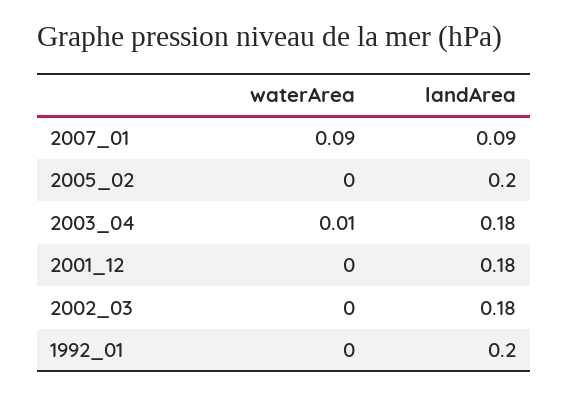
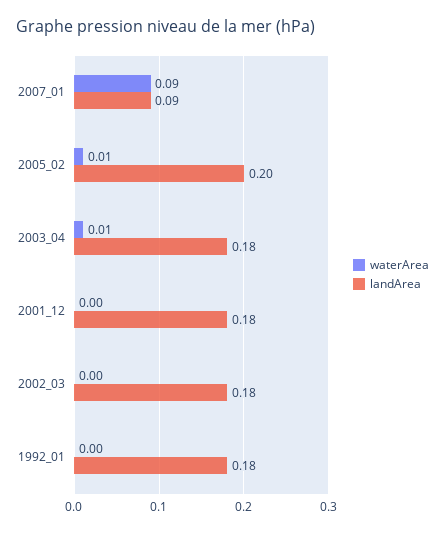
waterArea, 2005_02: 0 -> 0.01
landArea, 1992_01: 0.2 -> 0.18

